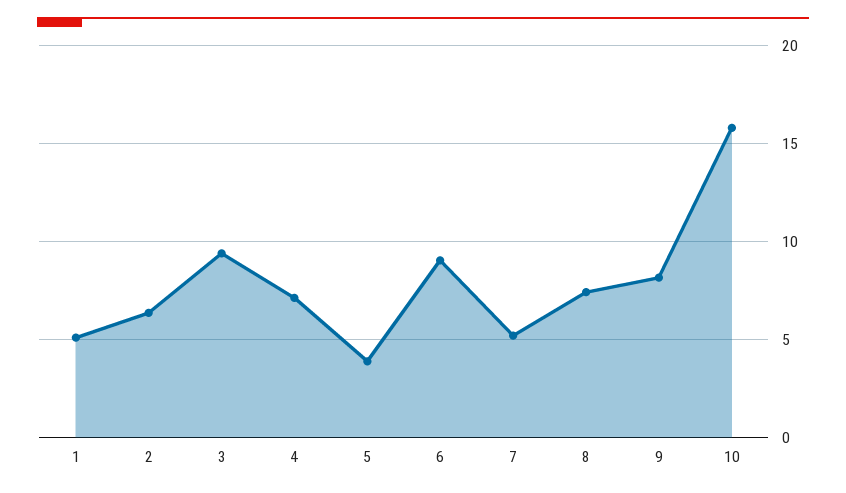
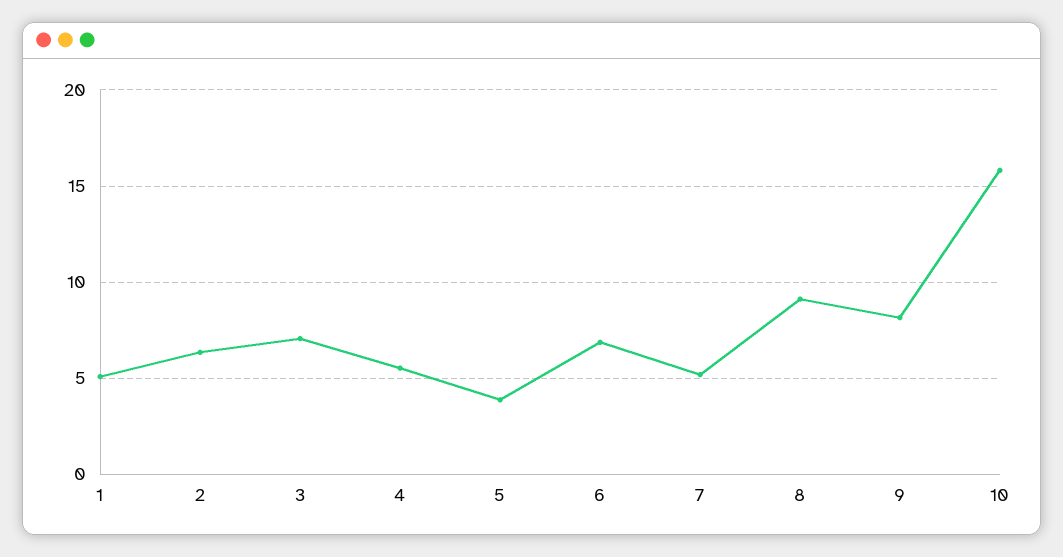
3: 9.5 -> 7
4: 7 -> 5.5
6: 9 -> 7
8: 7.5 -> 9

